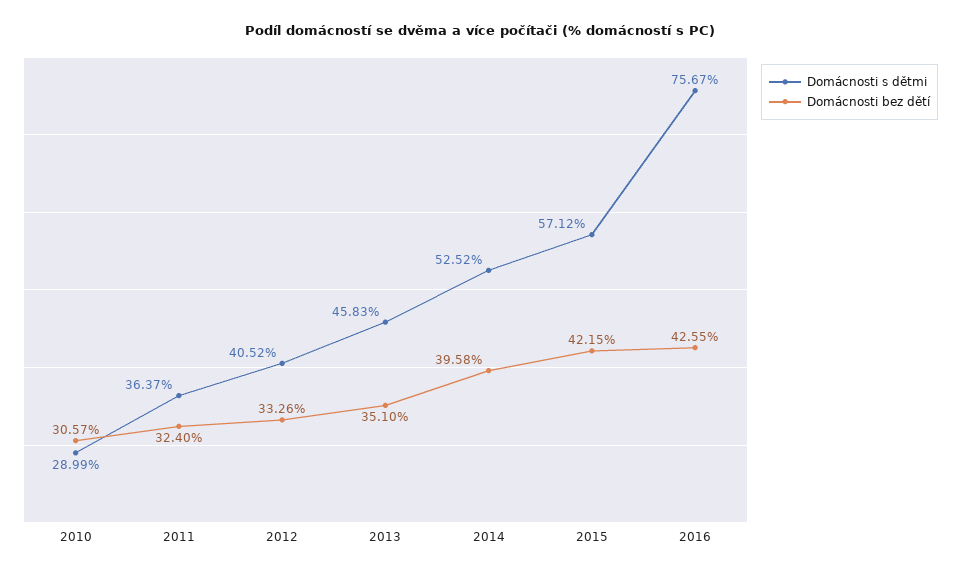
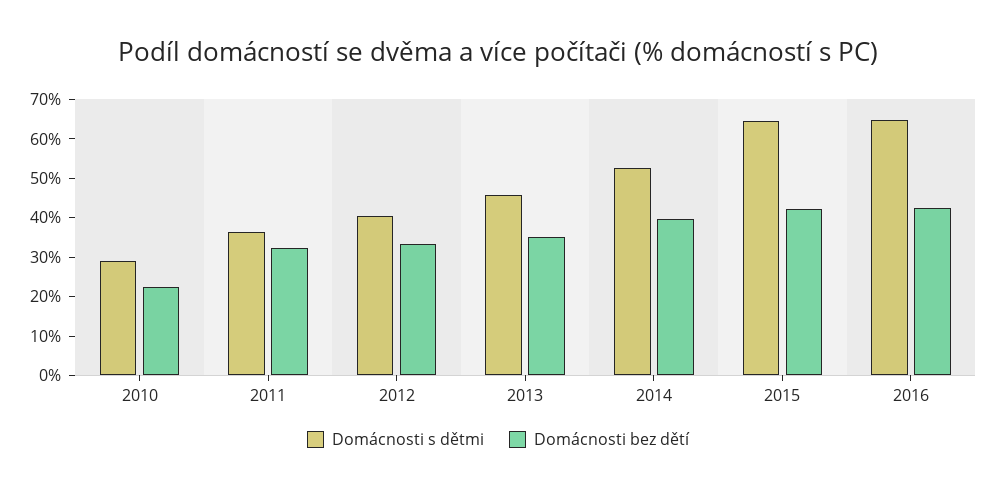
Domácnosti bez dětí, 2010: 30.57 -> 22.5
Domácnosti s dětmi, 2015: 57.12 -> 65
Domácnosti s dětmi, 2016: 75.67 -> 65

